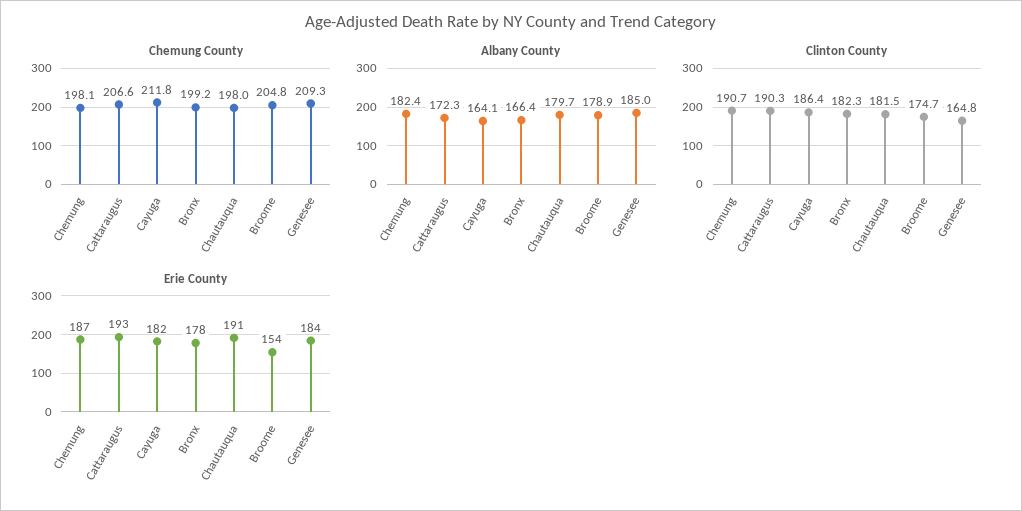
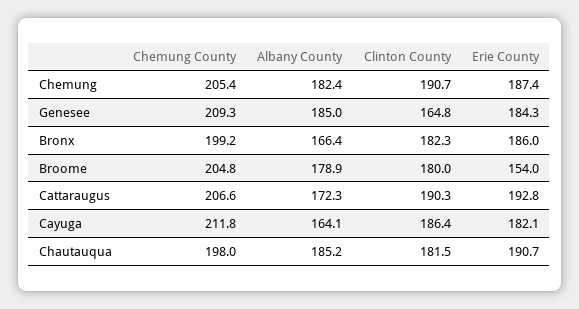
Chemung County, Chemung: 198.1 -> 205.4
Albany County, Chautauqua: 179.7 -> 185.2
Clinton County, Broome: 174.7 -> 180
Erie County, Bronx: 178 -> 186

